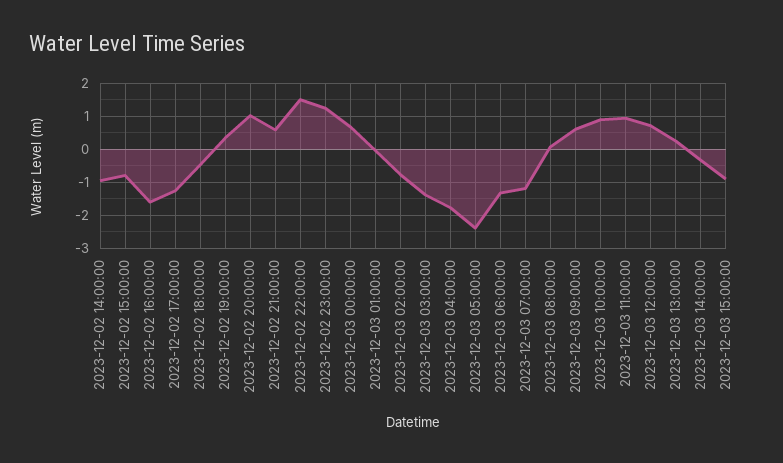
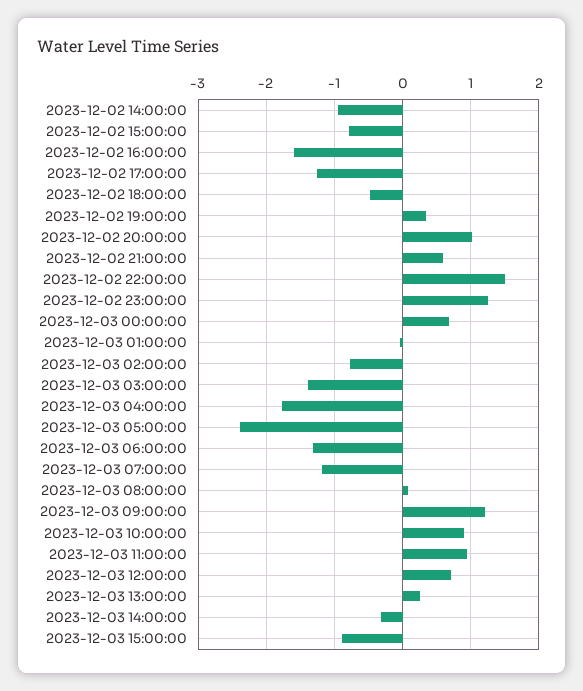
2023-12-03 09:00:00: 0.6 -> 1.2

